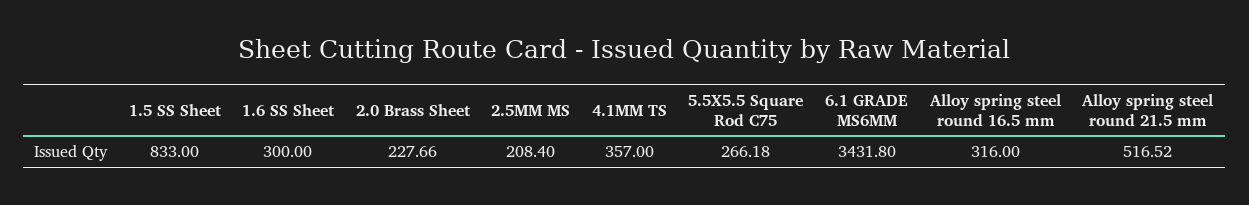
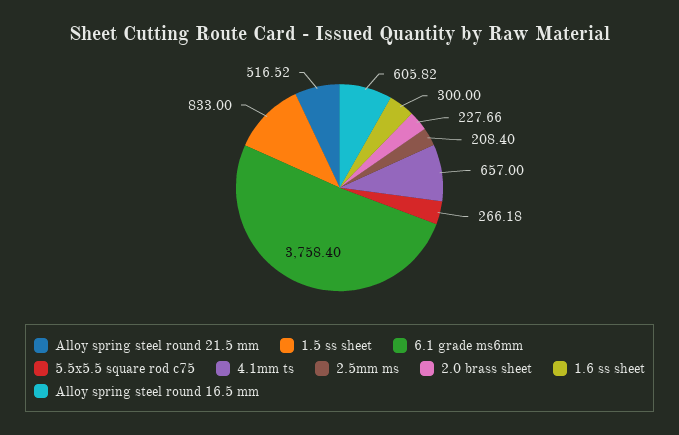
4.1MM TS: 357 -> 657
6.1 GRADE MS6MM: 3431.8 -> 3758.4
Alloy spring steel round 16.5 mm: 316 -> 605.82

